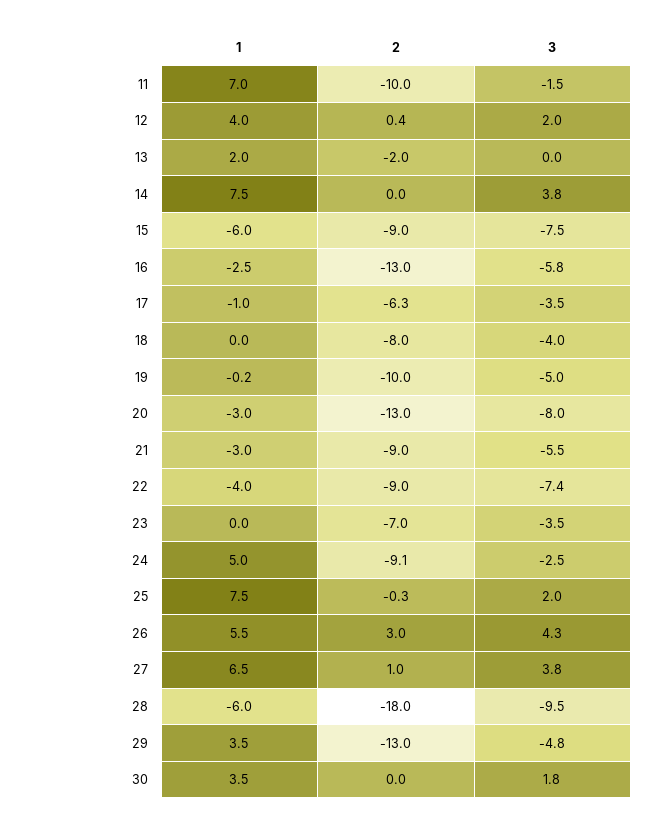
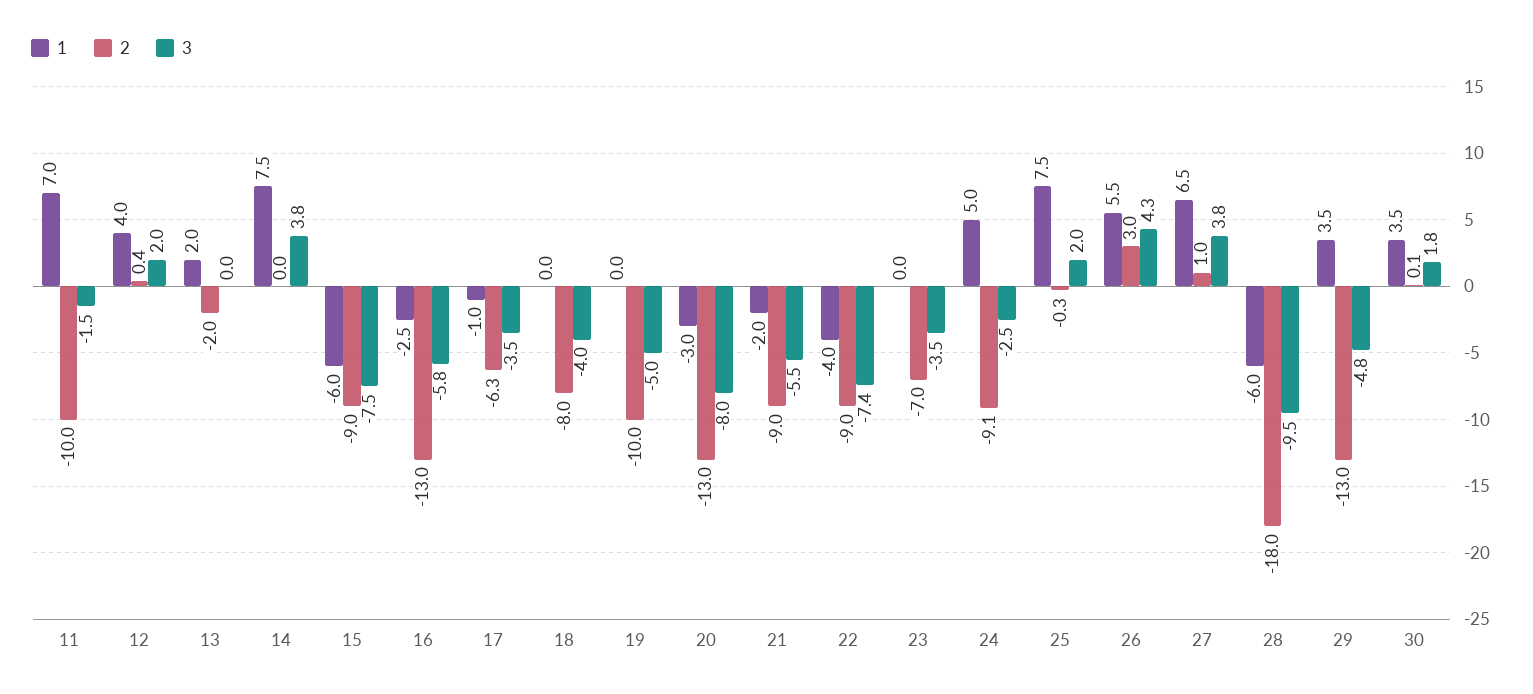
1, 19: -0.2 -> 0
1, 21: -3 -> -2
2, 30: 0 -> 0.1

